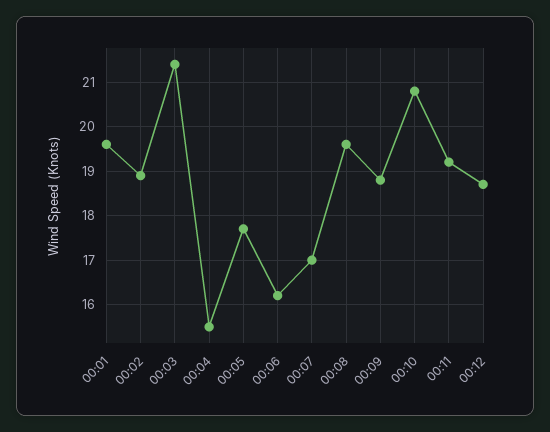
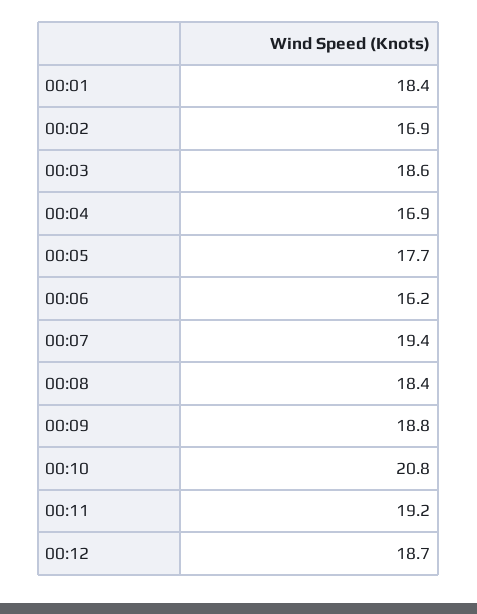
00:01: 19.5 -> 18.4
00:02: 19 -> 16.9
00:03: 21.5 -> 18.6
00:04: 15.5 -> 16.9
00:07: 17 -> 19.4
00:08: 19.5 -> 18.4

